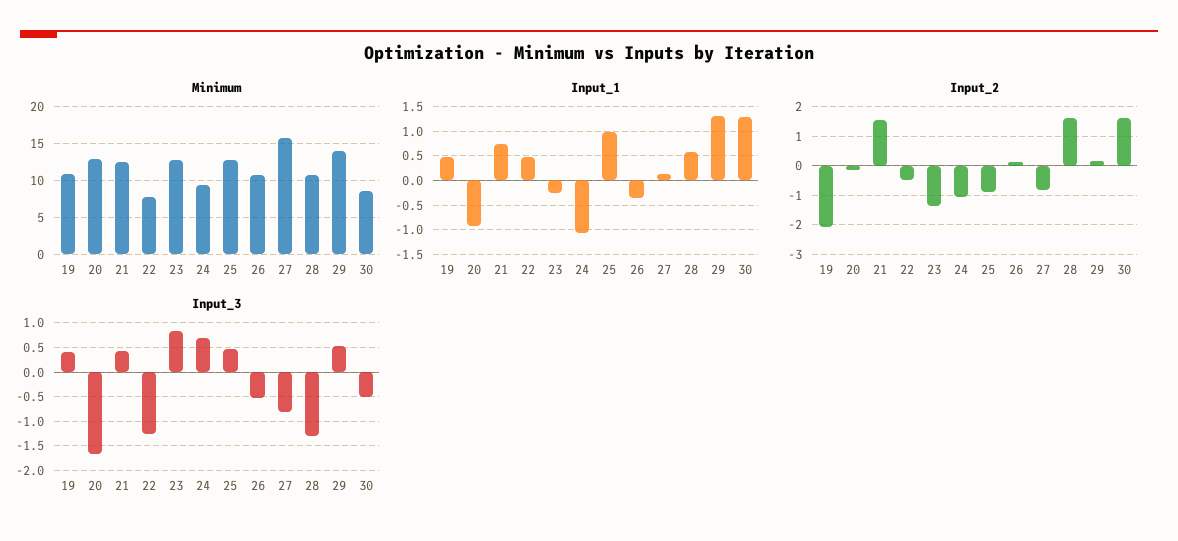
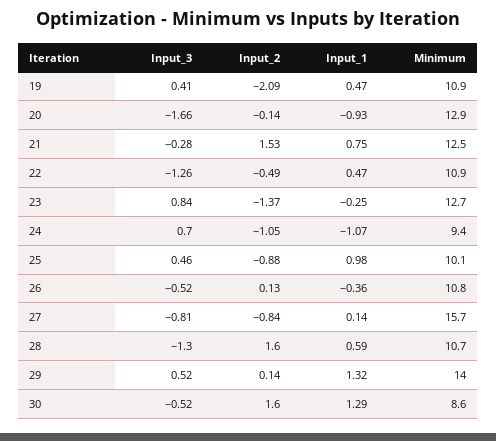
Minimum, 22: 8 -> 10.9
Minimum, 25: 13 -> 10.1
Input_3, 21: 0.5 -> -0.28

